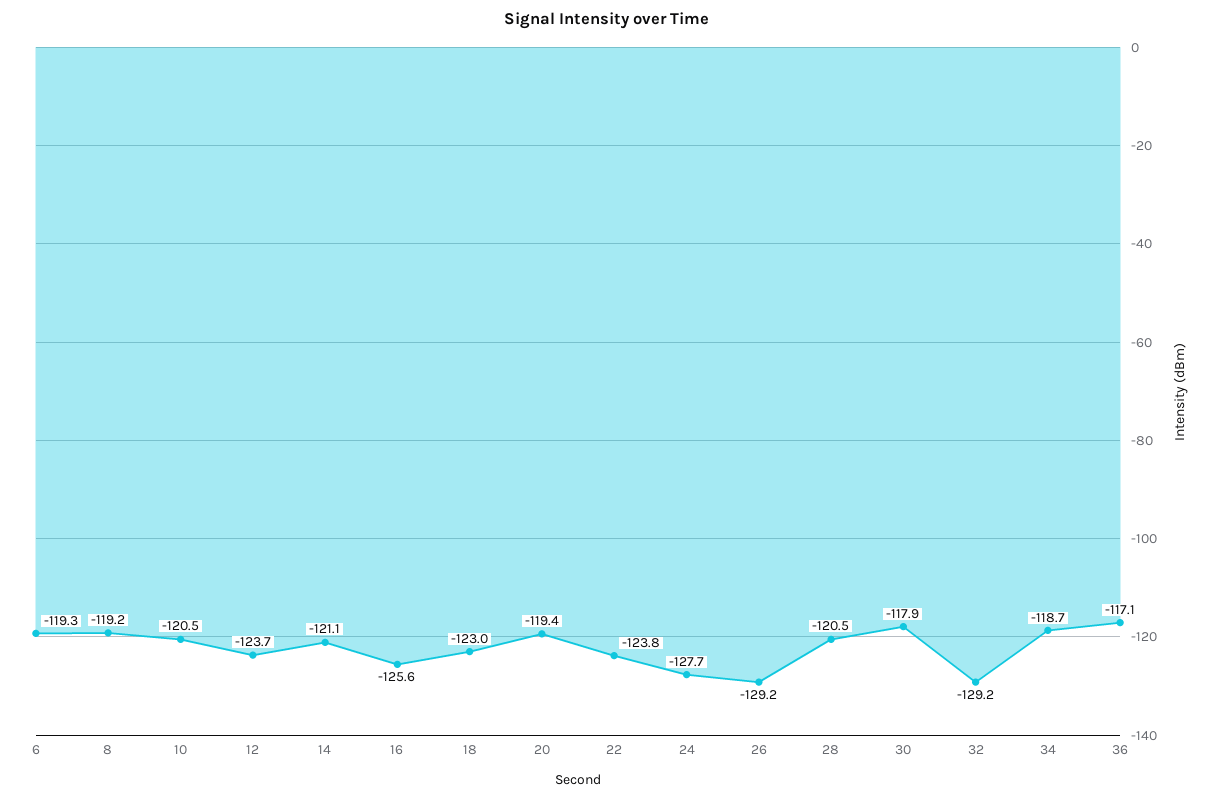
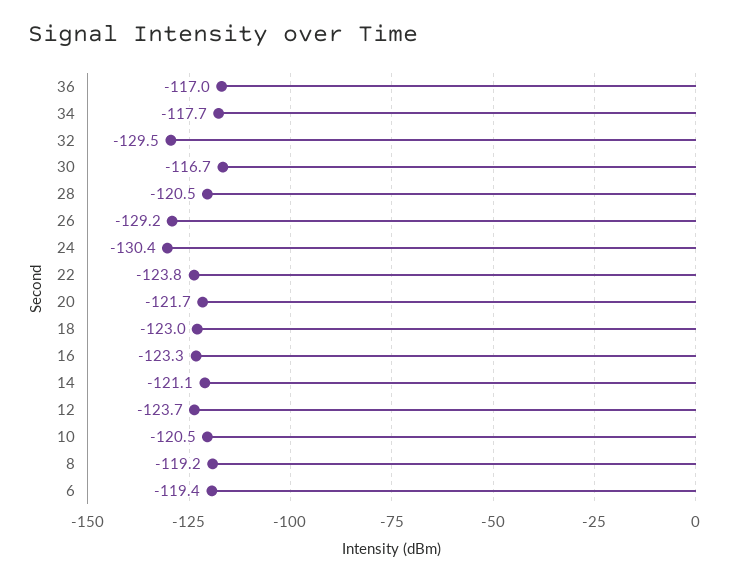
6: -119.3 -> -119.4
16: -125.6 -> -123.3
20: -119.4 -> -121.7
24: -127.7 -> -130.4
30: -117.9 -> -116.7
32: -129.2 -> -129.5
34: -118.7 -> -117.7
36: -117.1 -> -117

